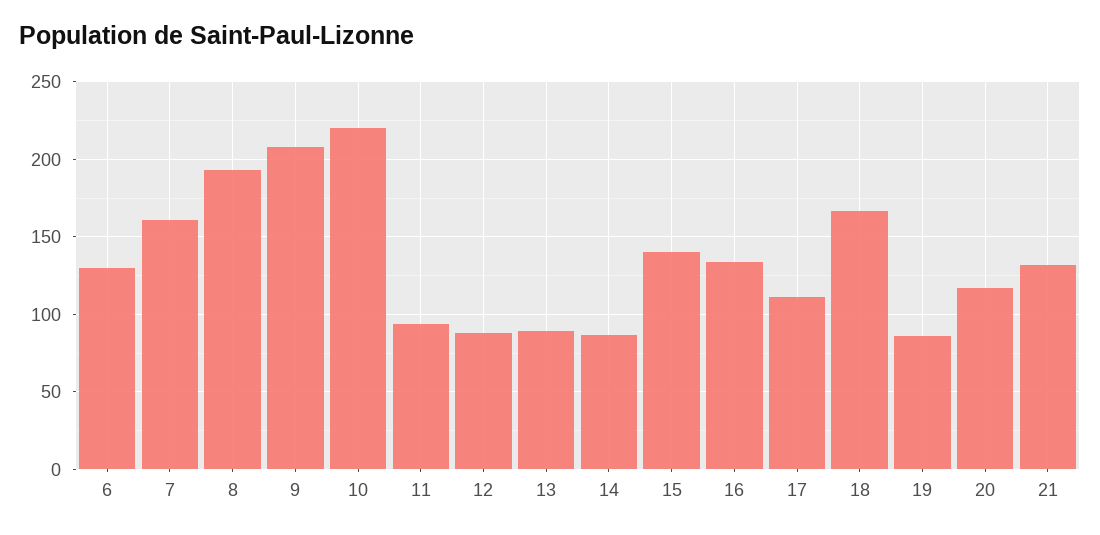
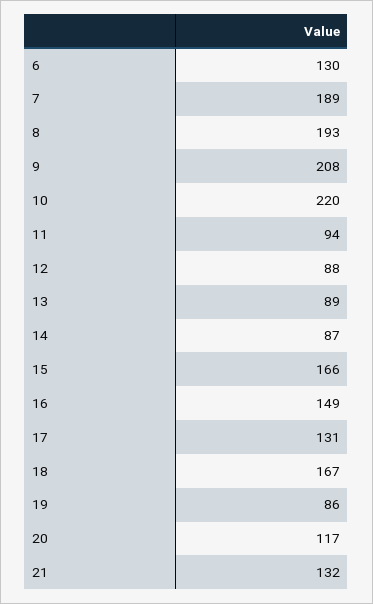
7: 160 -> 189
15: 140 -> 166
16: 135 -> 149
17: 110 -> 131

